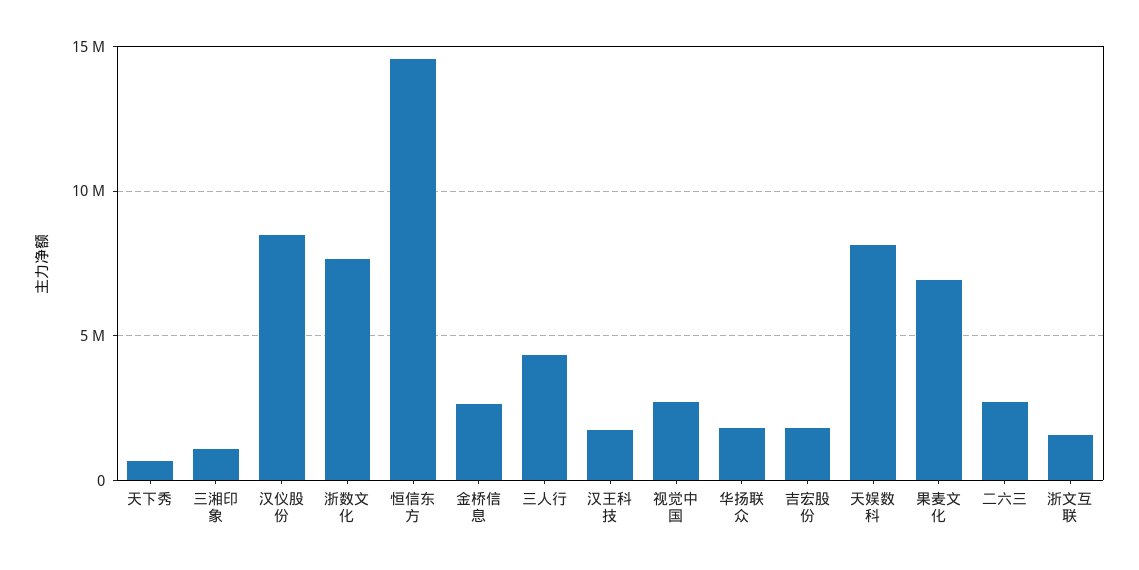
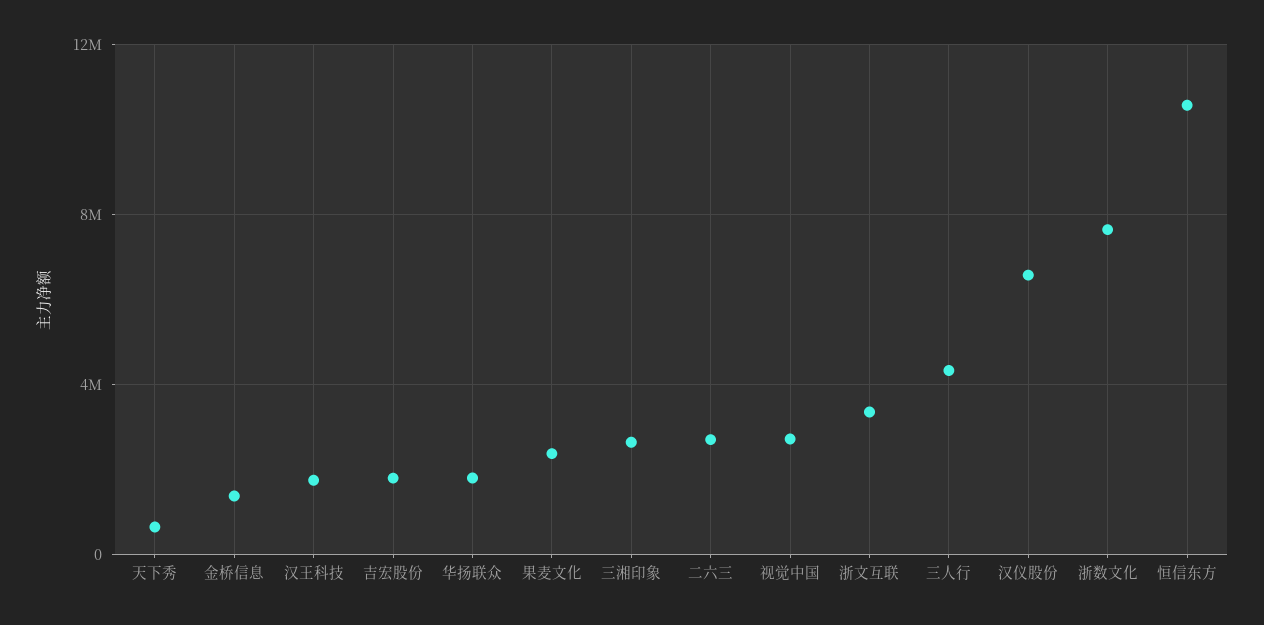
三湘印象: 1000000 -> 2500000
汉仪股份: 8500000 -> 6500000
恒信东方: 14500000 -> 10500000
金桥信息: 2500000 -> 1500000
天娱数科: 8000000 -> none
果麦文化: 7000000 -> 2500000
浙文互联: 1500000 -> 3500000

